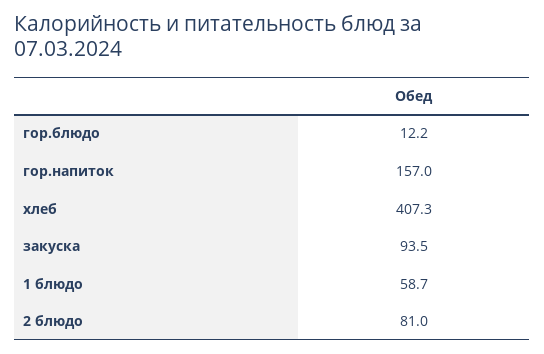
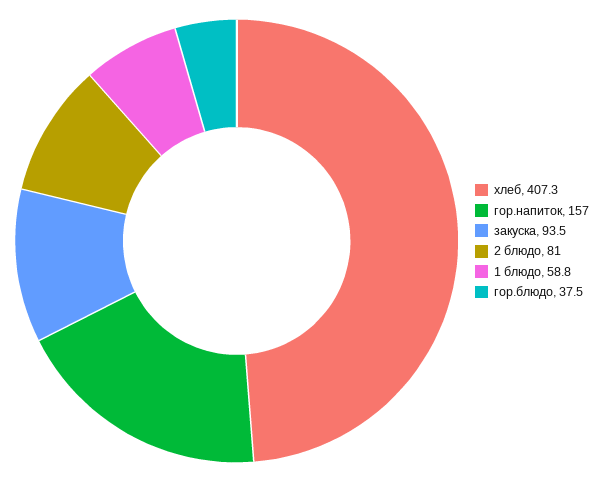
гор.блюдо: 12.2 -> 37.5
1 блюдо: 58.7 -> 58.8

